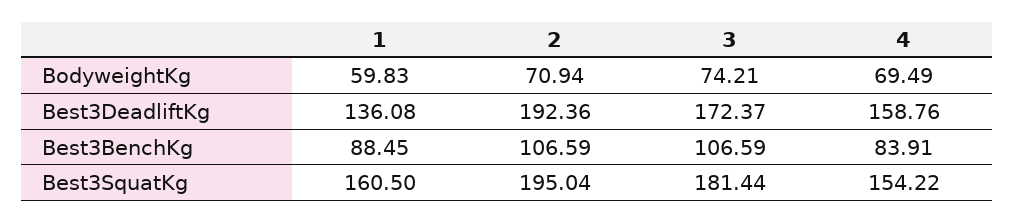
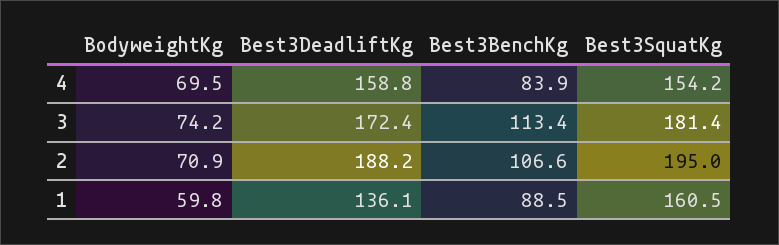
2, Best3DeadliftKg: 192.36 -> 188.2
3, Best3BenchKg: 106.59 -> 113.4

